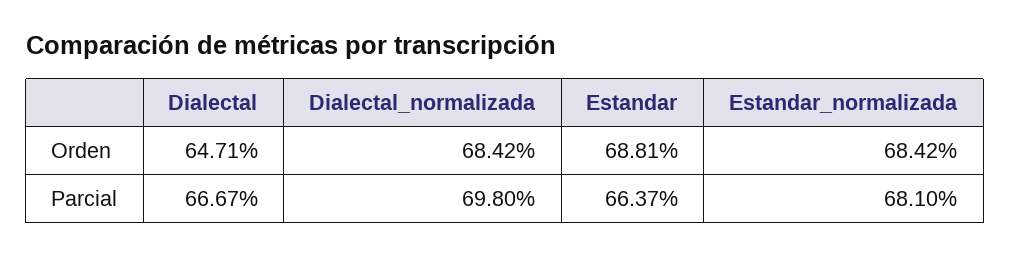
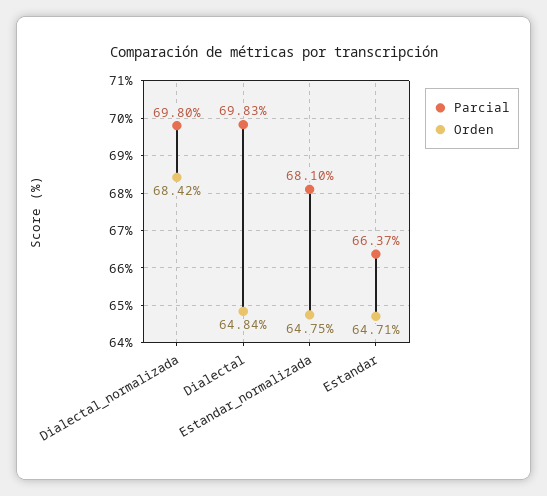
Orden, Dialectal: 64.71 -> 64.84
Orden, Estandar: 68.81 -> 64.71
Orden, Estandar_normalizada: 68.42 -> 64.75
Parcial, Dialectal: 66.67 -> 69.83

